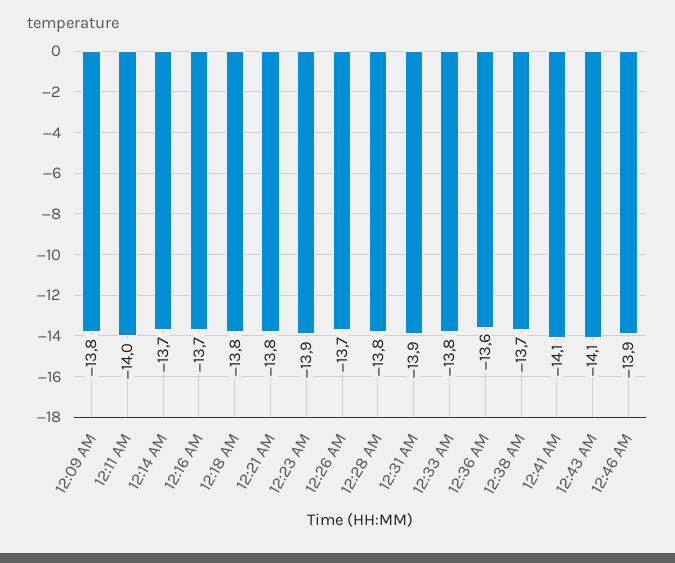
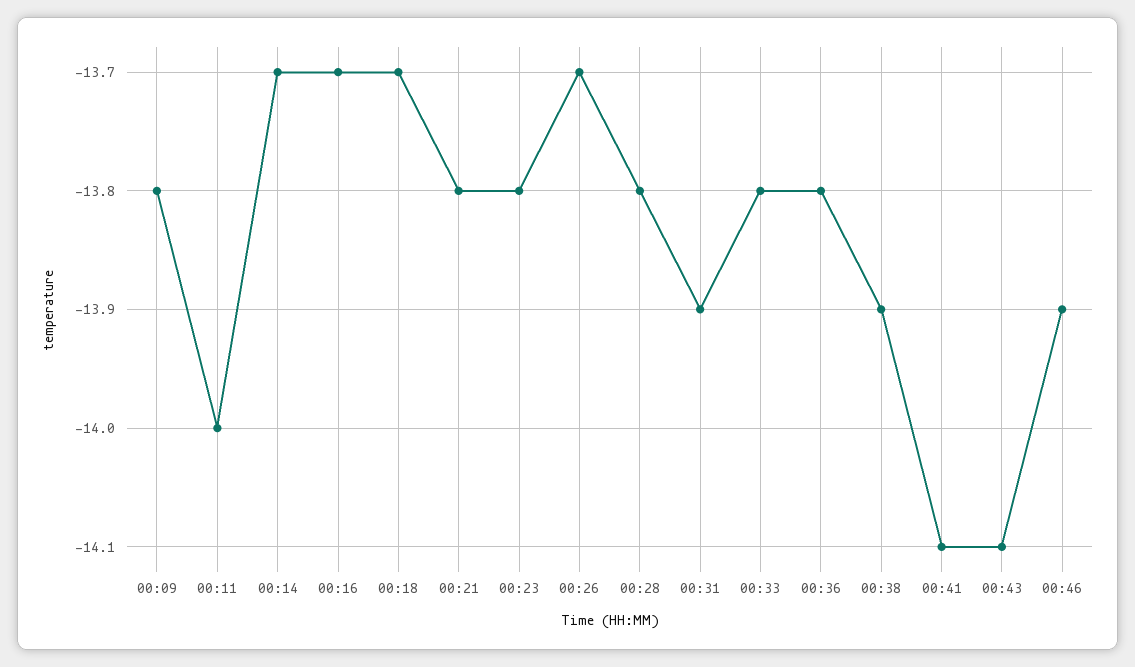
12:18 AM: -13.8 -> -13.7
12:23 AM: -13.9 -> -13.8
12:36 AM: -13.6 -> -13.8
12:38 AM: -13.7 -> -13.9

